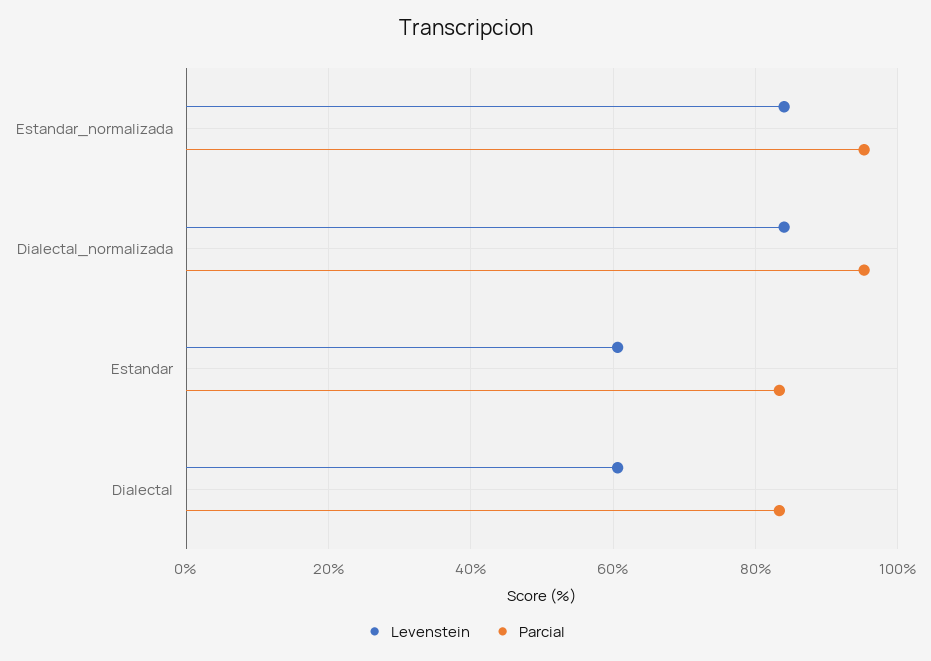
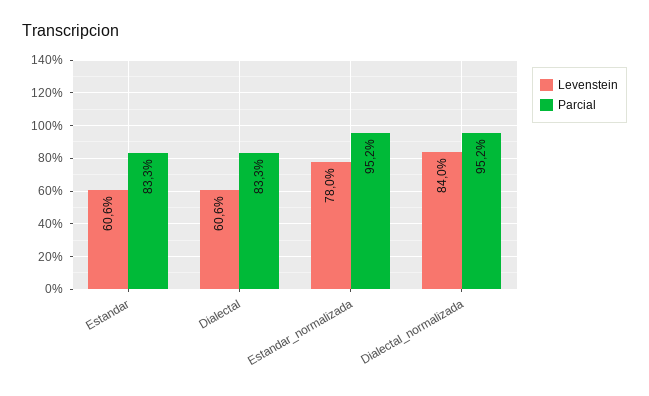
Levenstein, Estandar_normalizada: 84 -> 78

